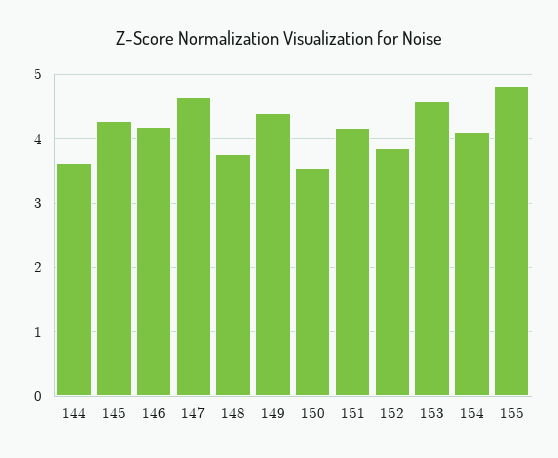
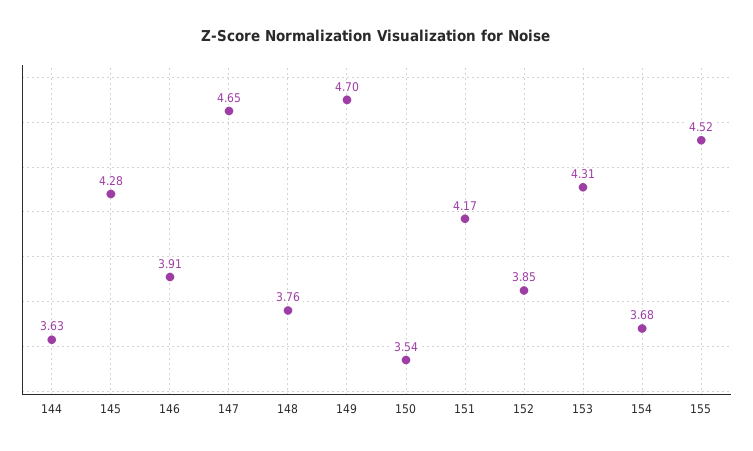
146: 4.2 -> 3.91
149: 4.4 -> 4.7
153: 4.6 -> 4.31
154: 4.1 -> 3.68
155: 4.8 -> 4.52

